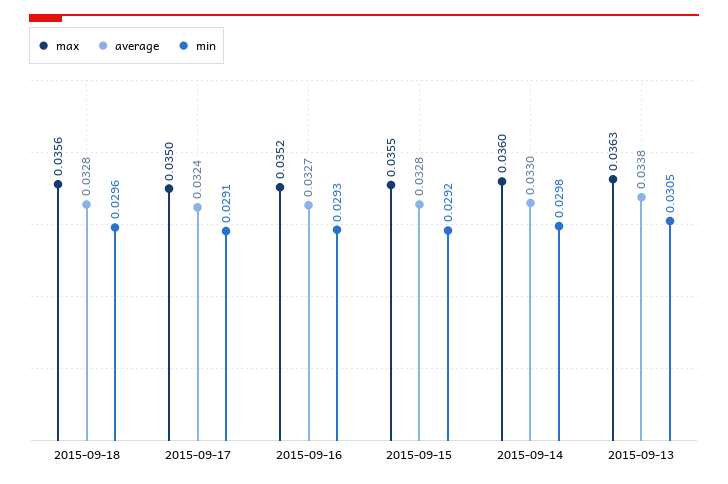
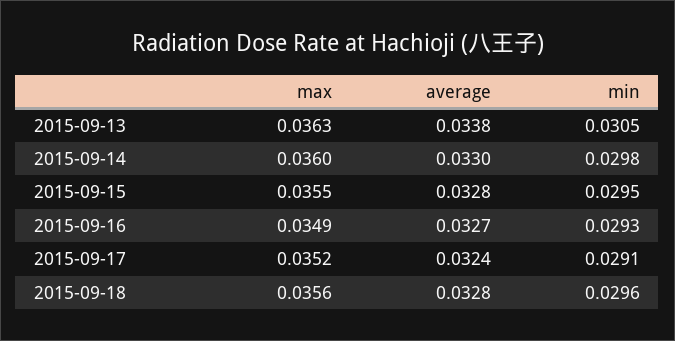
max, 2015-09-17: 0.035 -> 0.0352
max, 2015-09-16: 0.0352 -> 0.0349
min, 2015-09-15: 0.0292 -> 0.0295

